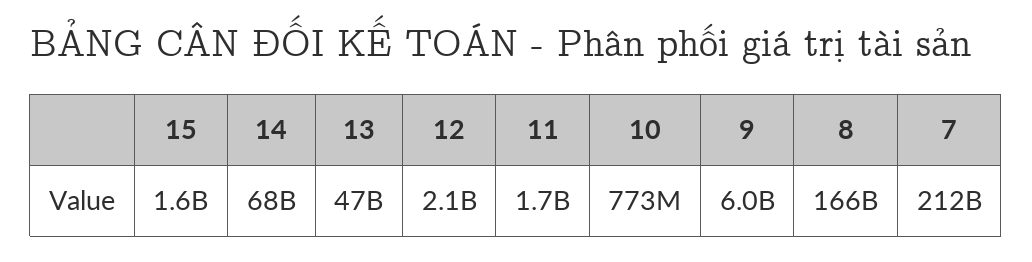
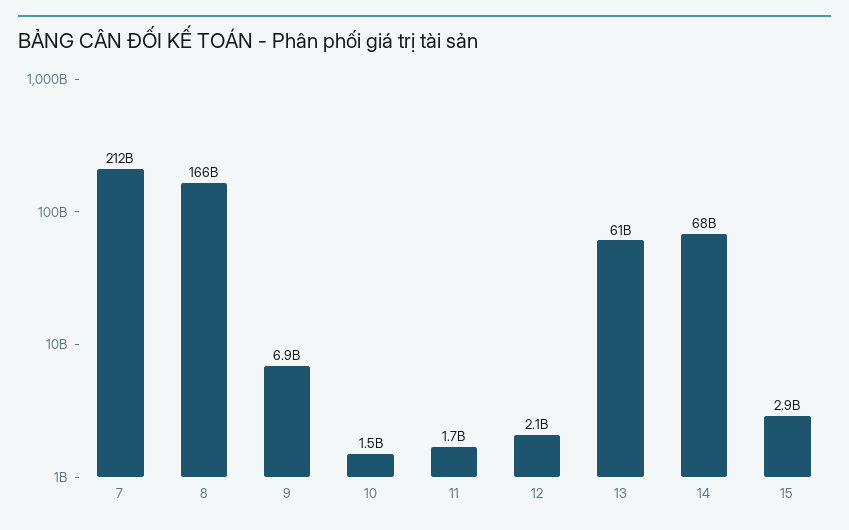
15: 1600000000 -> 2900000000
13: 47000000000 -> 61000000000
10: 773000000 -> 1500000000
9: 6000000000 -> 6900000000

